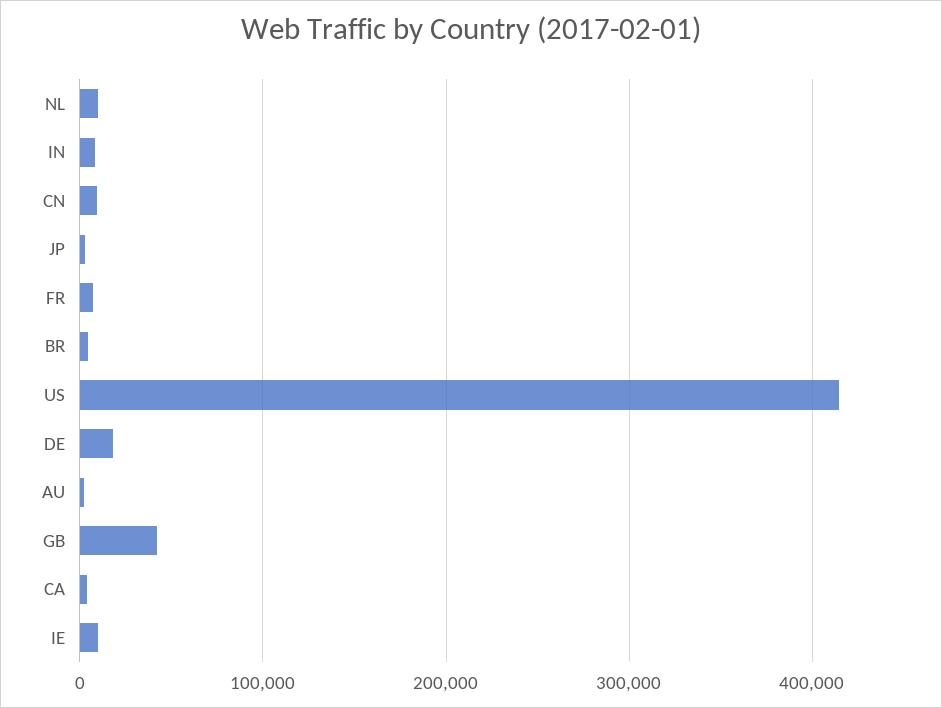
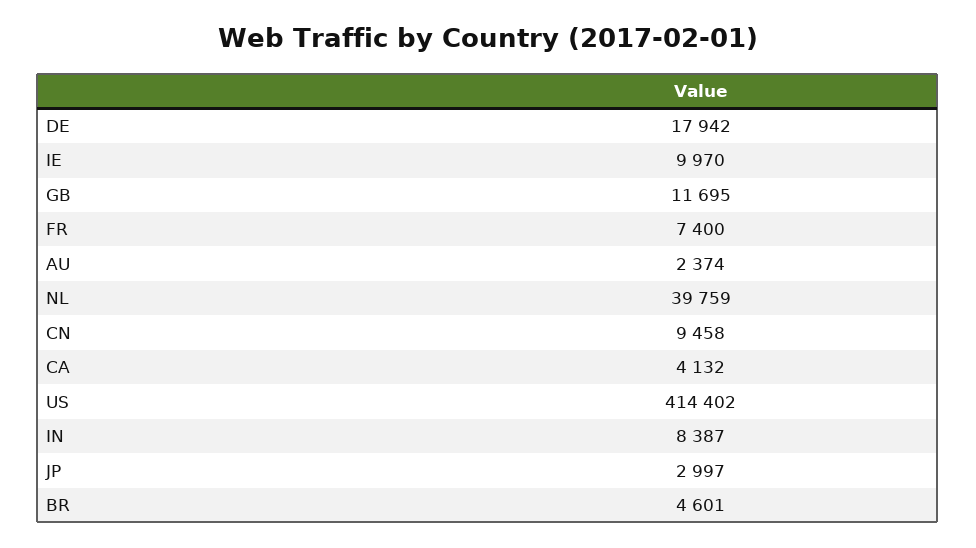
NL: 10000 -> 39759
GB: 40000 -> 11695

